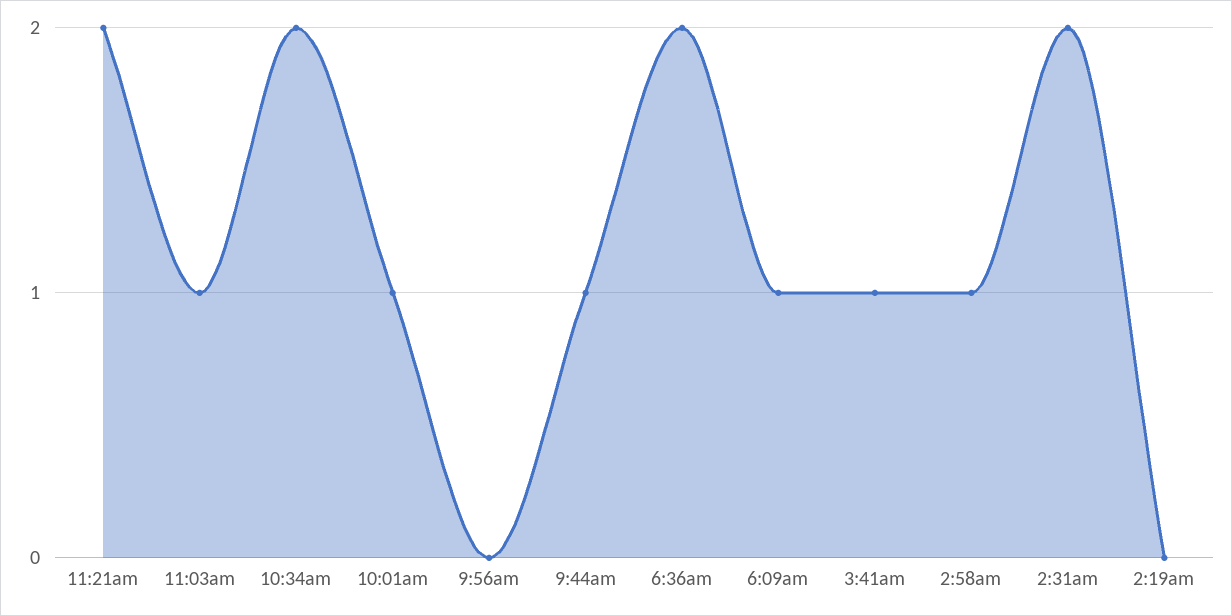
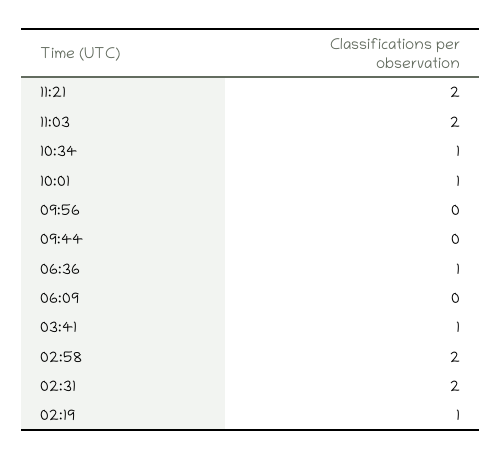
11:03am: 1 -> 2
10:34am: 2 -> 1
9:44am: 1 -> 0
6:36am: 2 -> 1
6:09am: 1 -> 0
2:58am: 1 -> 2
2:19am: 0 -> 1

